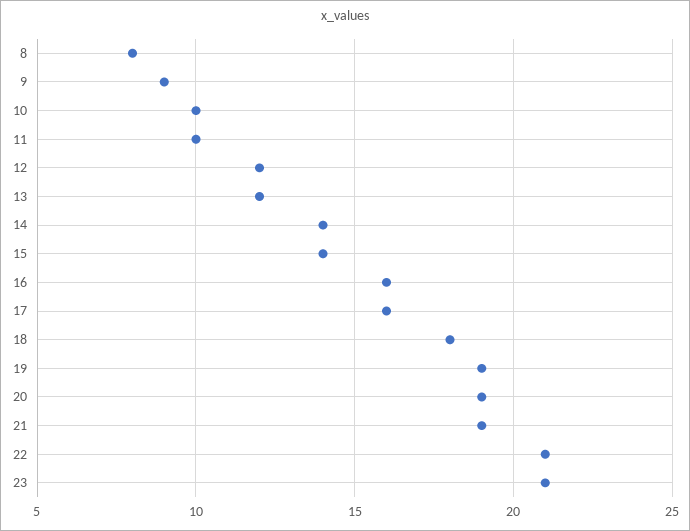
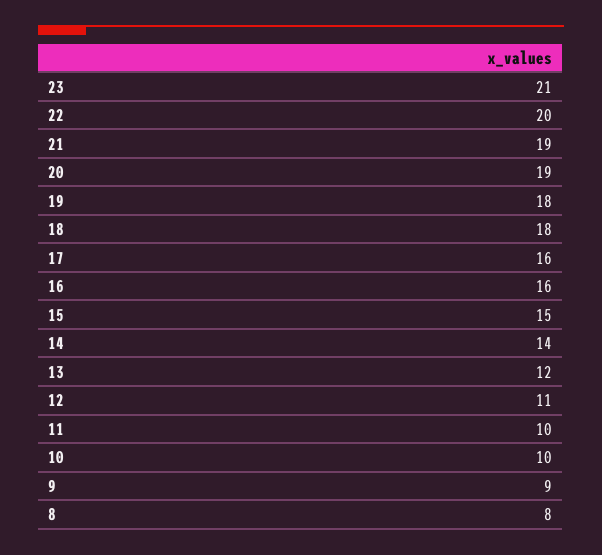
12: 12 -> 11
15: 14 -> 15
19: 19 -> 18
22: 21 -> 20

